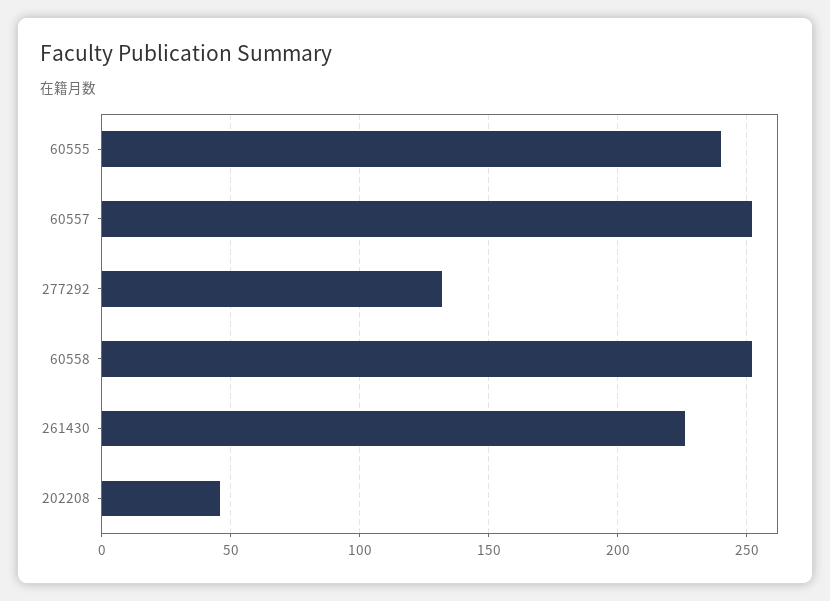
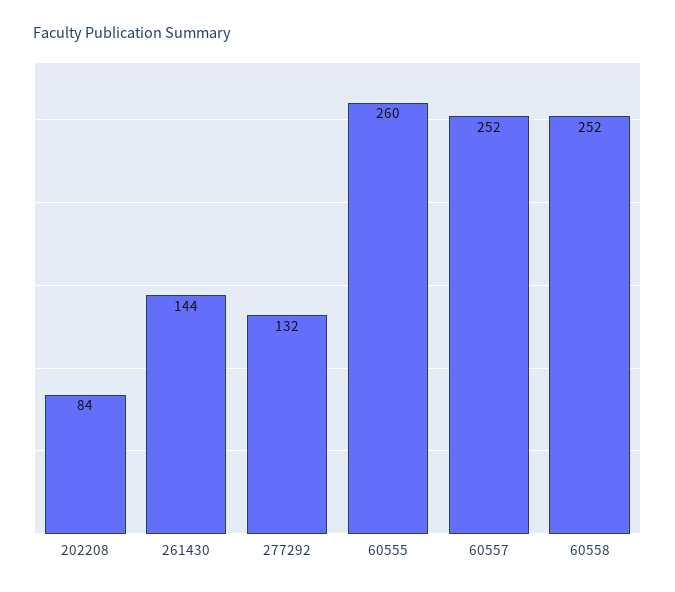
60555: 240 -> 260
261430: 225 -> 144
202208: 45 -> 84

